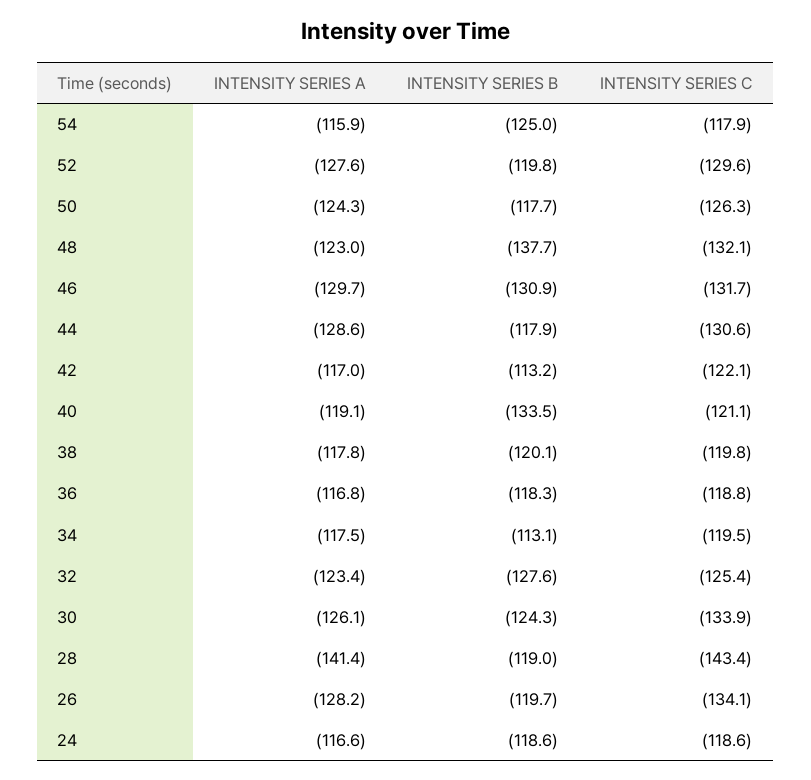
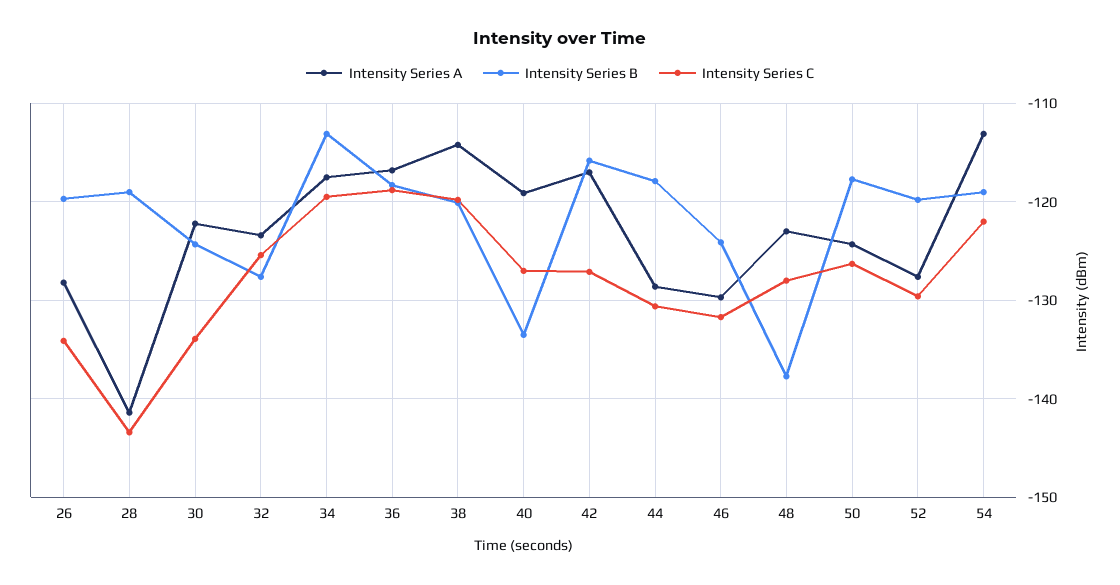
INTENSITY SERIES A, 54: -115.9 -> -113
INTENSITY SERIES B, 54: -125 -> -119
INTENSITY SERIES C, 54: -117.9 -> -122
INTENSITY SERIES C, 48: -132.1 -> -128
INTENSITY SERIES B, 46: -130.9 -> -124
INTENSITY SERIES B, 42: -113.2 -> -116
INTENSITY SERIES C, 42: -122.1 -> -127
INTENSITY SERIES C, 40: -121.1 -> -127
INTENSITY SERIES A, 38: -117.8 -> -114
INTENSITY SERIES A, 30: -126.1 -> -122
INTENSITY SERIES A, 24: -116.6 -> none
INTENSITY SERIES B, 24: -118.6 -> none
INTENSITY SERIES C, 24: -118.6 -> none

